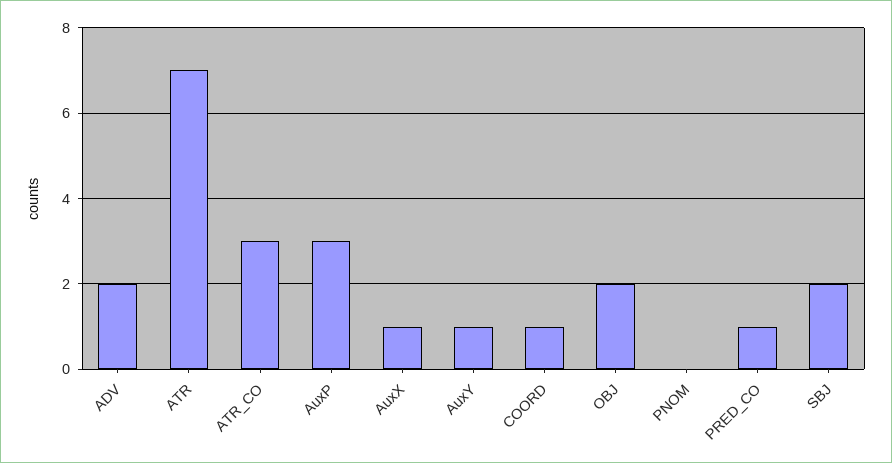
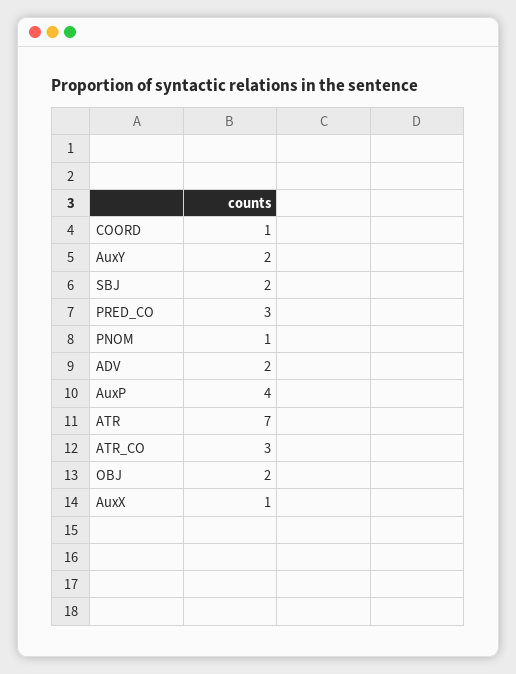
AuxP: 3 -> 4
AuxY: 1 -> 2
PNOM: 0 -> 1
PRED_CO: 1 -> 3

